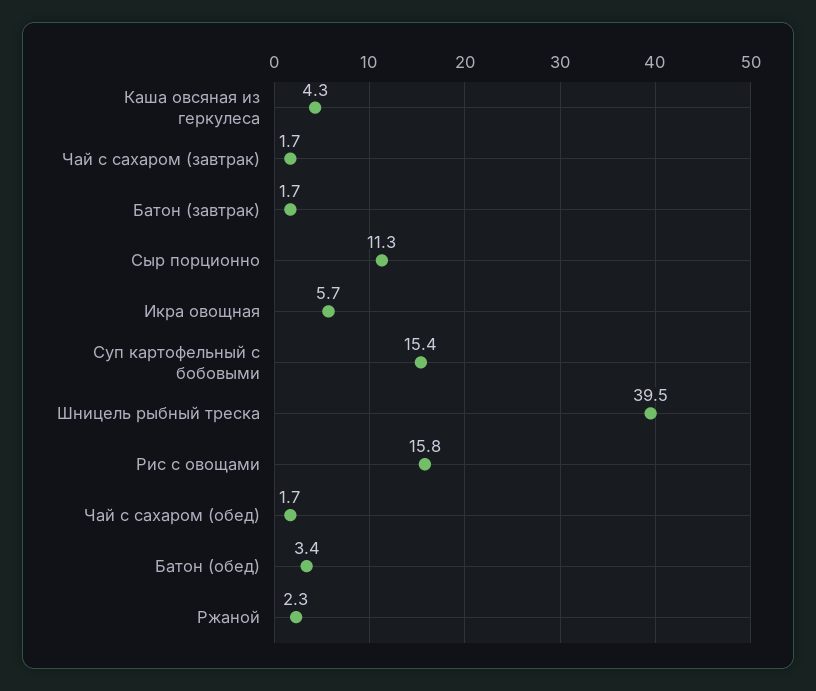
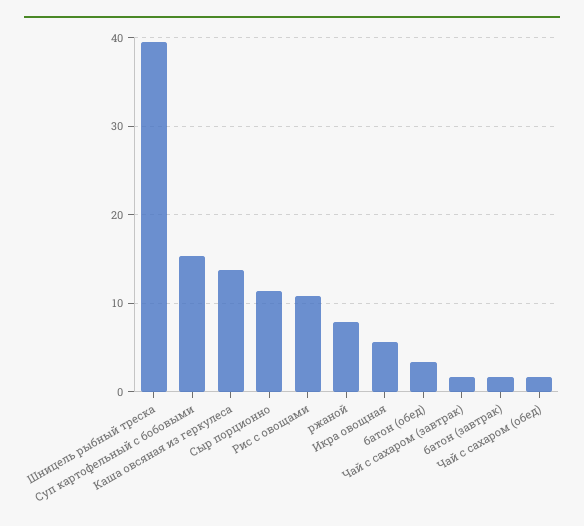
Каша овсяная из геркулеса: 4.3 -> 14
Рис с овощами: 15.8 -> 11
Ржаной: 2.3 -> 8

